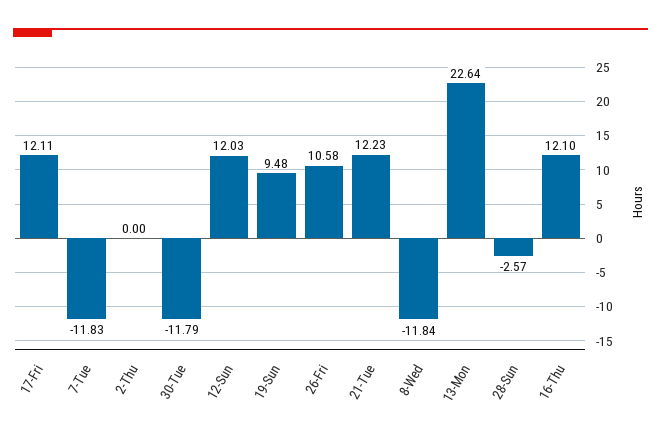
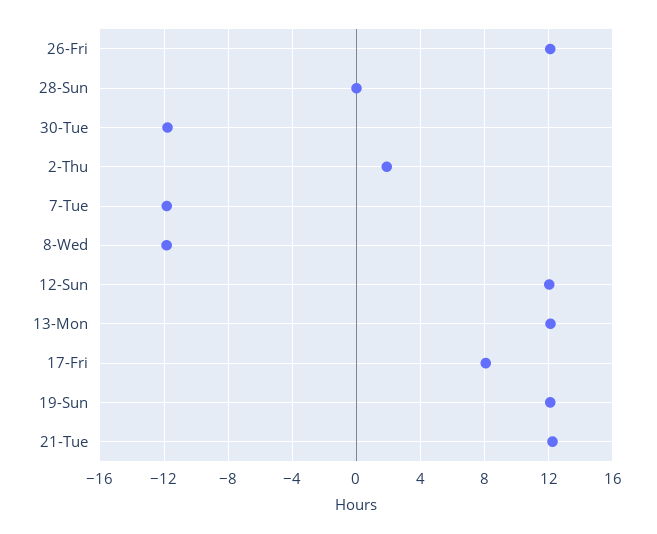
17-Fri: 12.11 -> 8
2-Thu: 0 -> 2
19-Sun: 9.48 -> 12
26-Fri: 10.58 -> 12
13-Mon: 22.64 -> 12
28-Sun: -2.57 -> 0
16-Thu: 12.1 -> none

